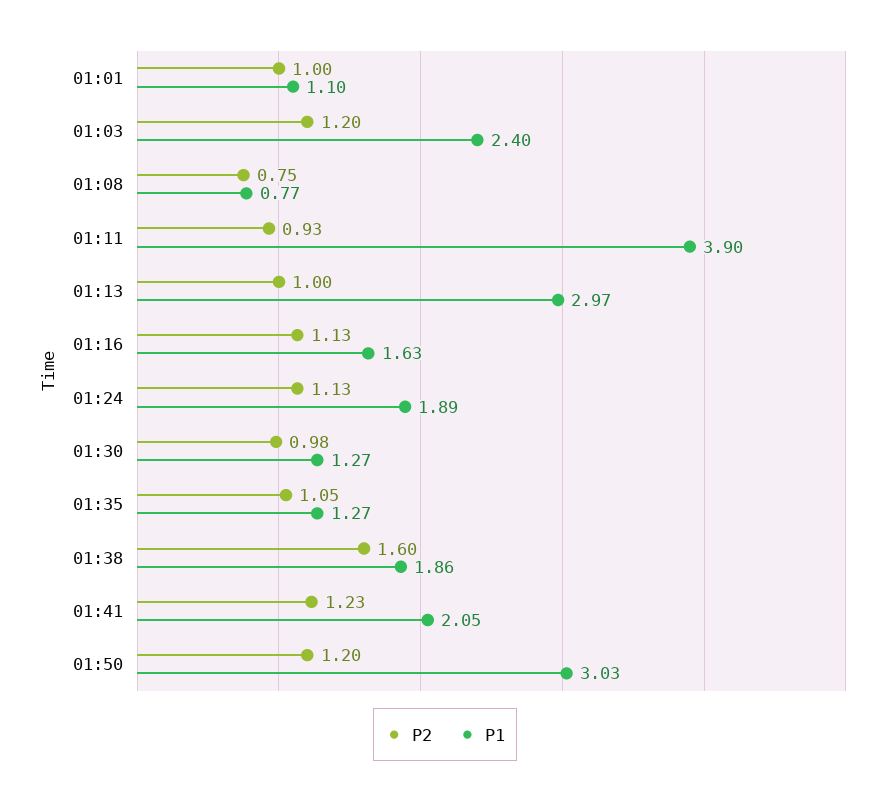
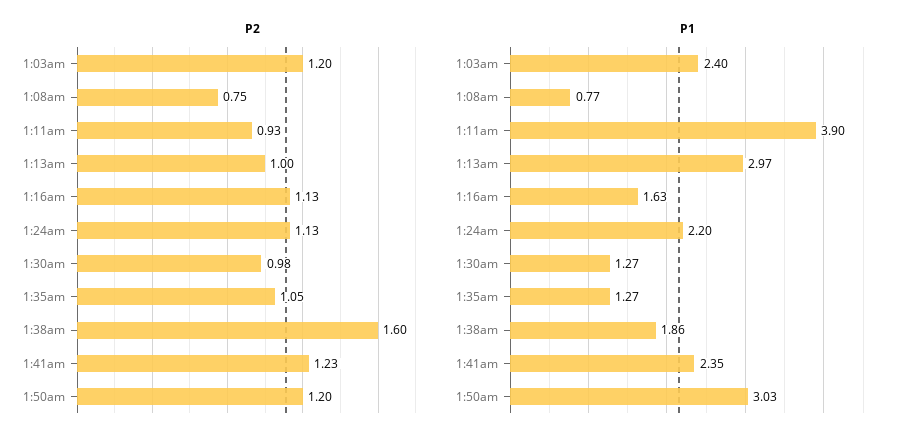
P2, 01:01: 1 -> none
P1, 01:01: 1.1 -> none
P1, 01:24: 1.89 -> 2.2
P1, 01:41: 2.05 -> 2.35

